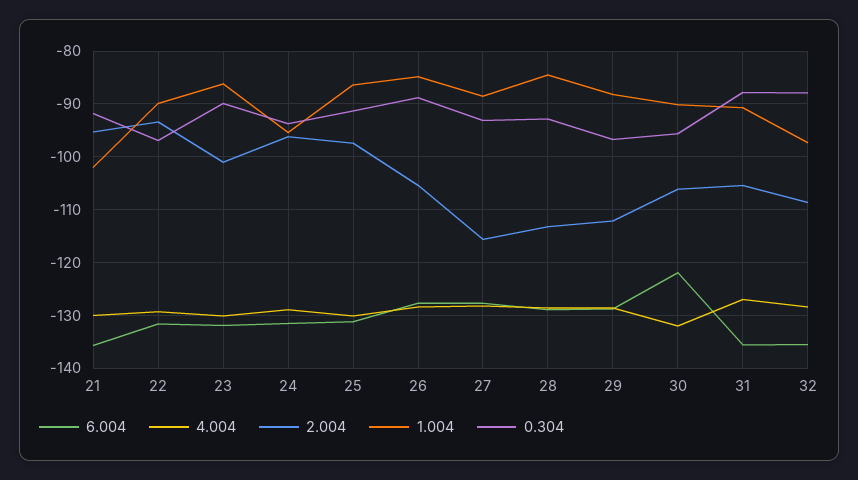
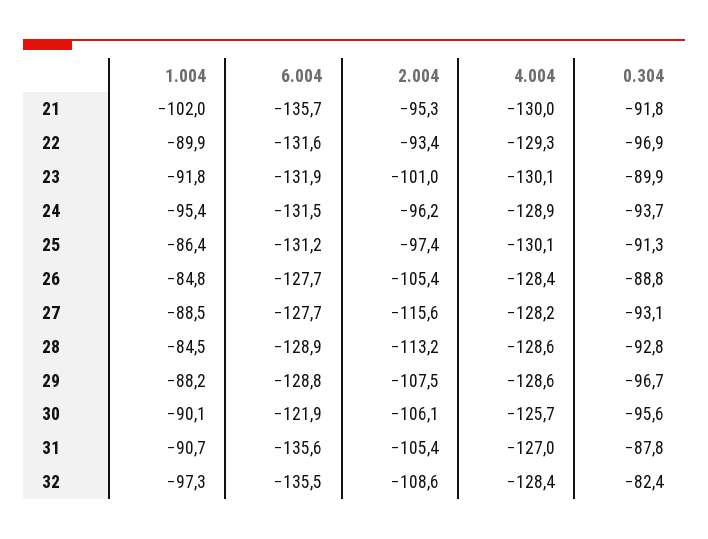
1.004, 23: -86 -> -91.8
2.004, 29: -112 -> -107.5
4.004, 30: -132 -> -125.7
0.304, 32: -88 -> -82.4

